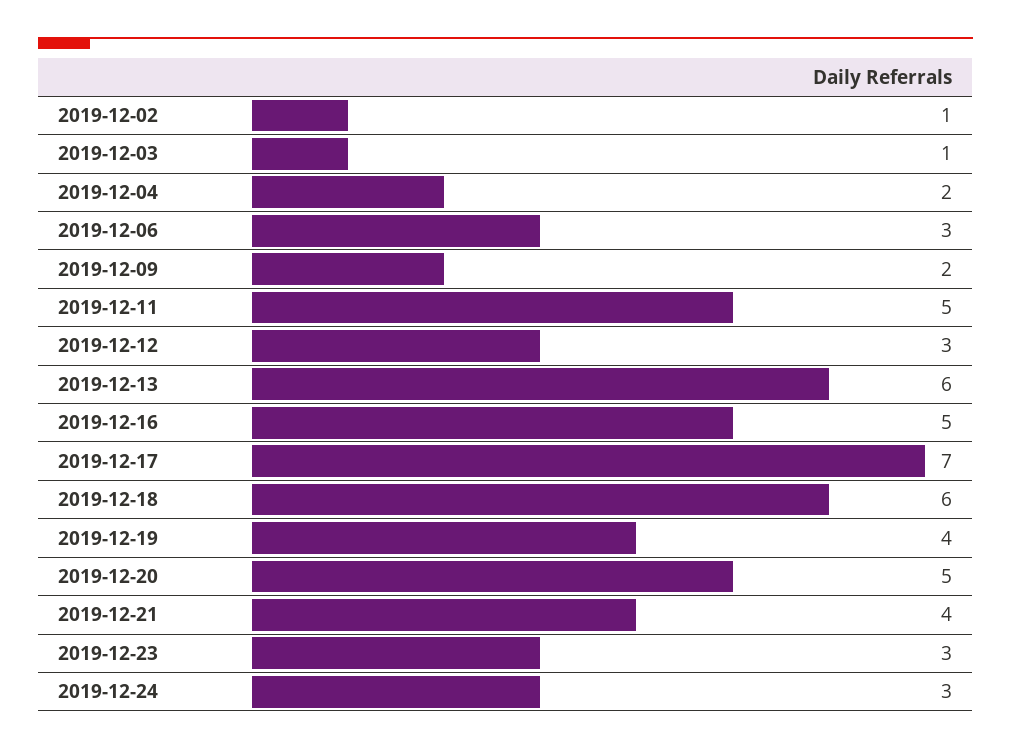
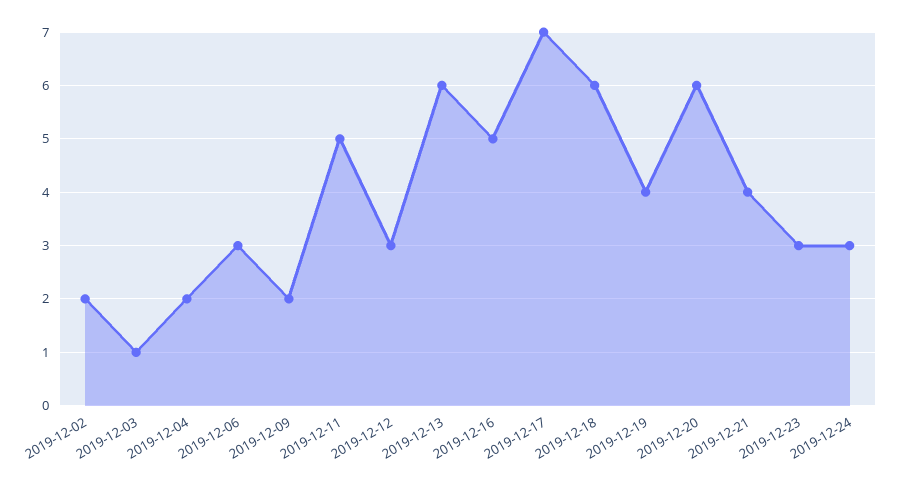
2019-12-02: 1 -> 2
2019-12-20: 5 -> 6

